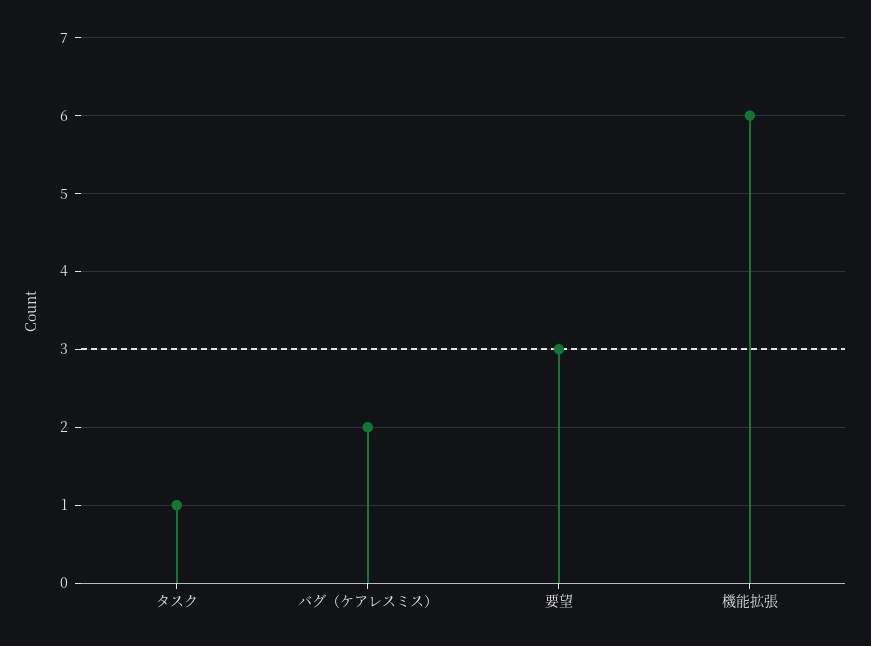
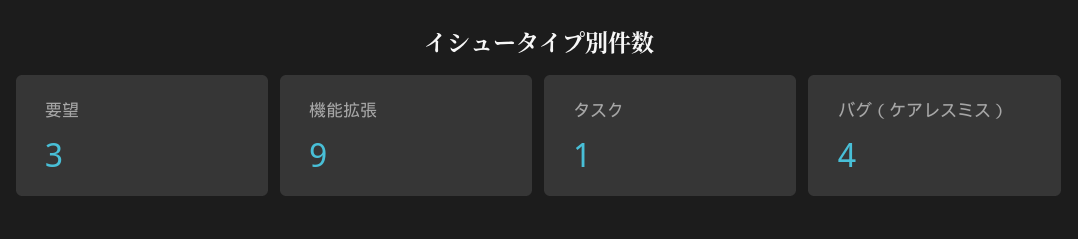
バグ（ケアレスミス）: 2 -> 4
機能拡張: 6 -> 9

